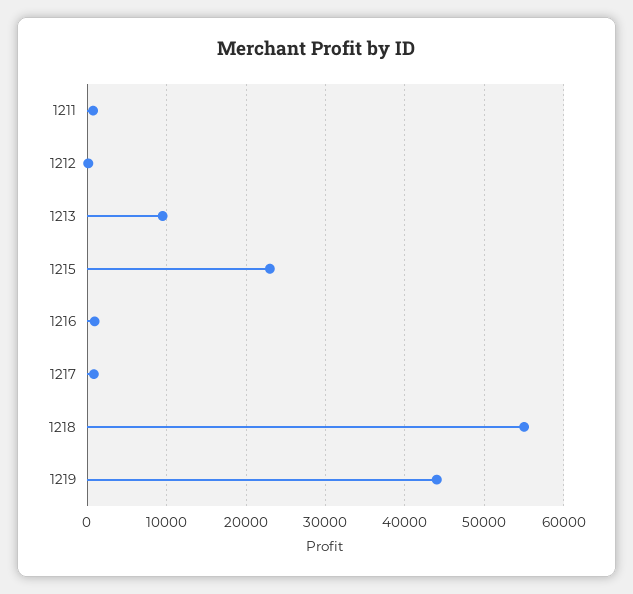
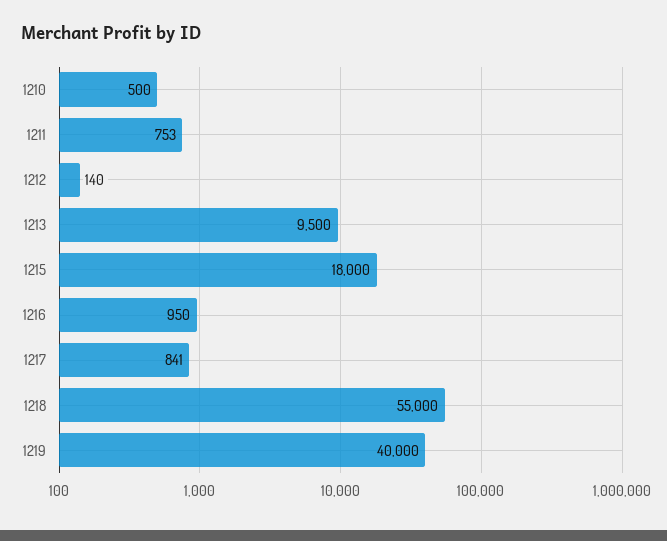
1215: 23000 -> 18000
1219: 44000 -> 40000
1210: none -> 500

